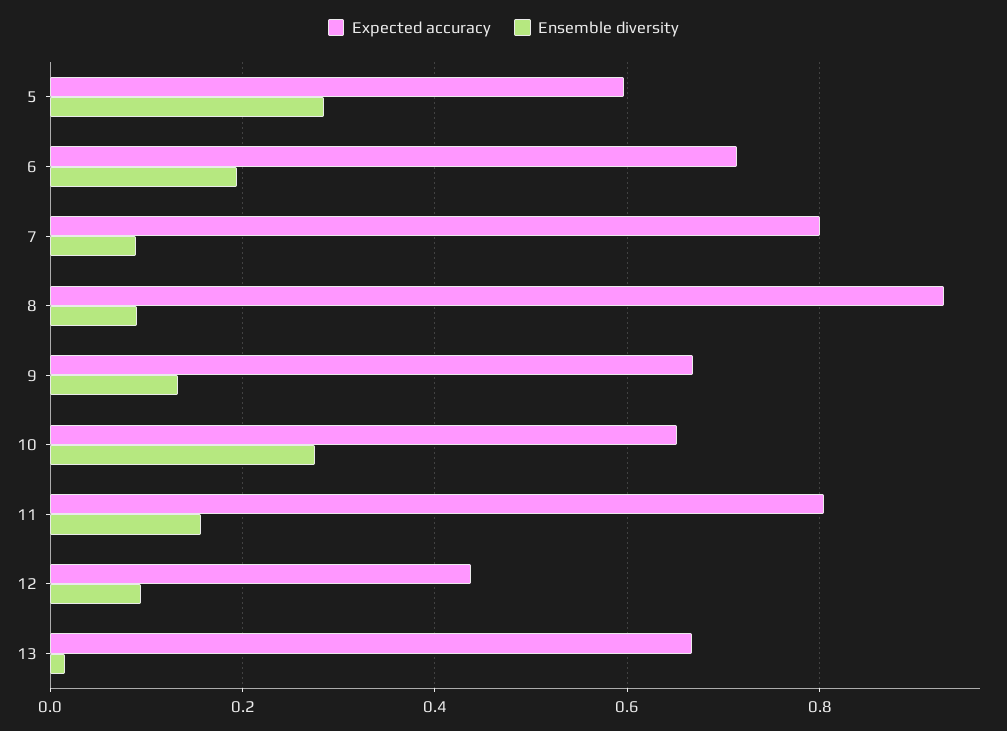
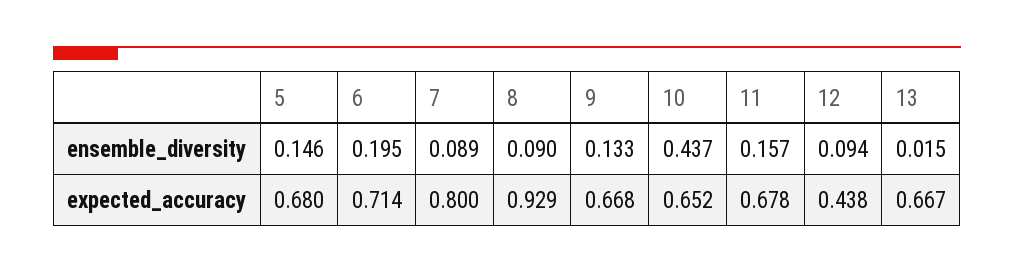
Expected accuracy, 5: 0.6 -> 0.68
Ensemble diversity, 5: 0.28 -> 0.146
Ensemble diversity, 10: 0.28 -> 0.437
Expected accuracy, 11: 0.8 -> 0.678

